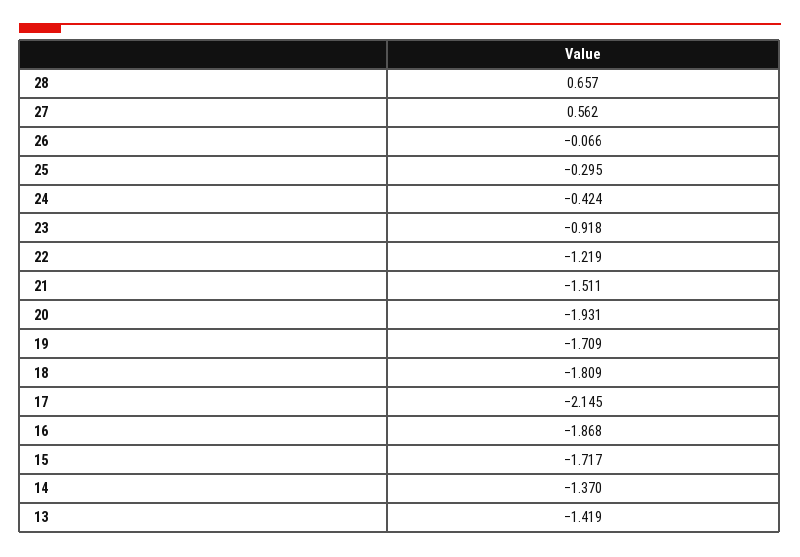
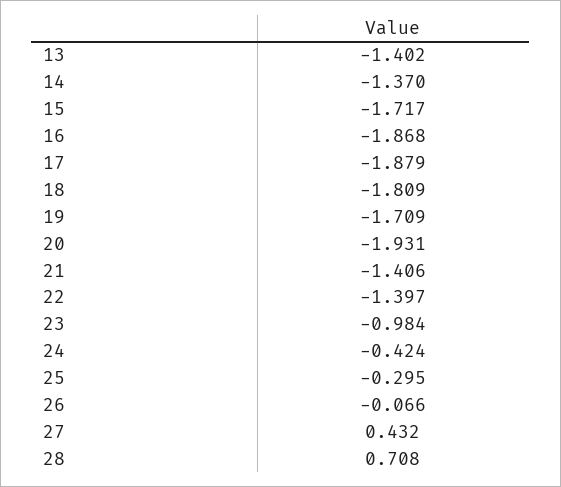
28: 0.657 -> 0.708
27: 0.562 -> 0.432
23: -0.918 -> -0.984
22: -1.219 -> -1.397
21: -1.511 -> -1.406
17: -2.145 -> -1.879
13: -1.419 -> -1.402

